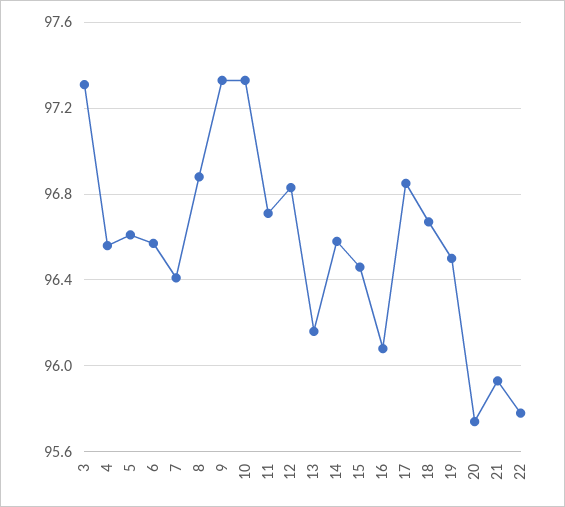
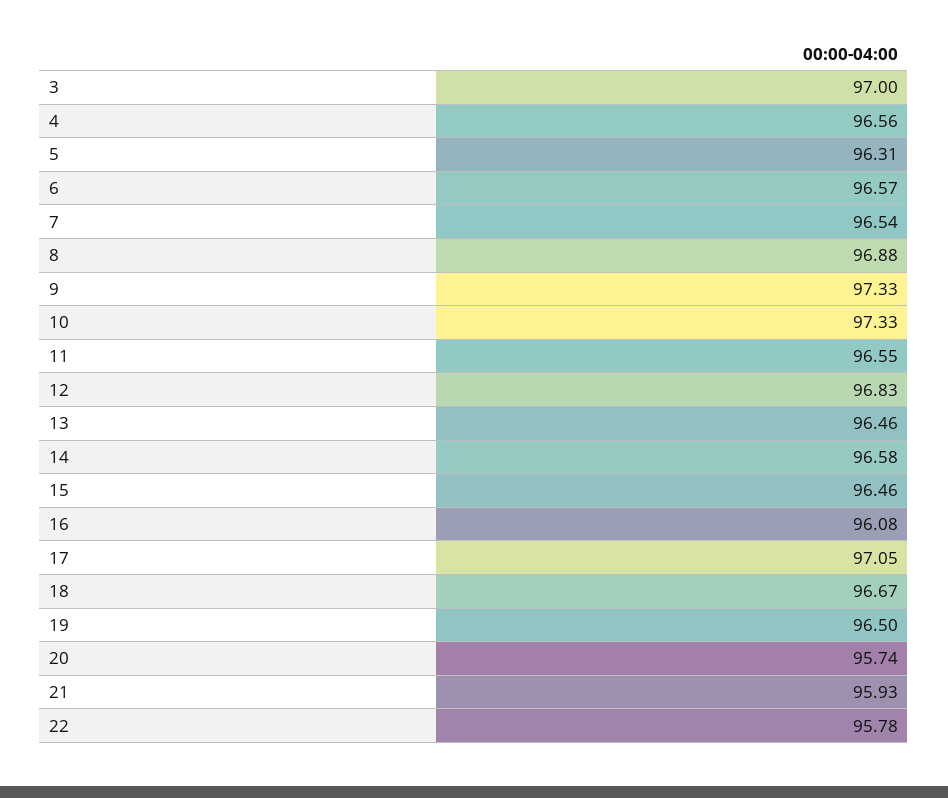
3: 97.3 -> 97
5: 96.6 -> 96.31
7: 96.4 -> 96.54
11: 96.7 -> 96.55
13: 96.15 -> 96.46
17: 96.85 -> 97.05

